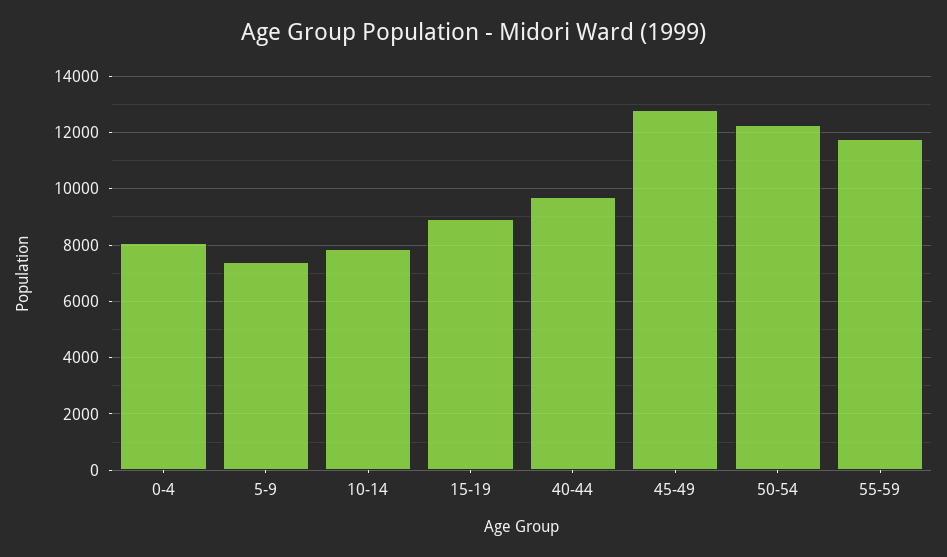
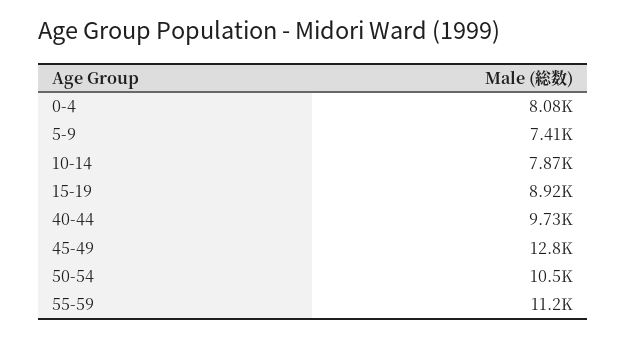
50-54: 12250 -> 10500
55-59: 11750 -> 11200

